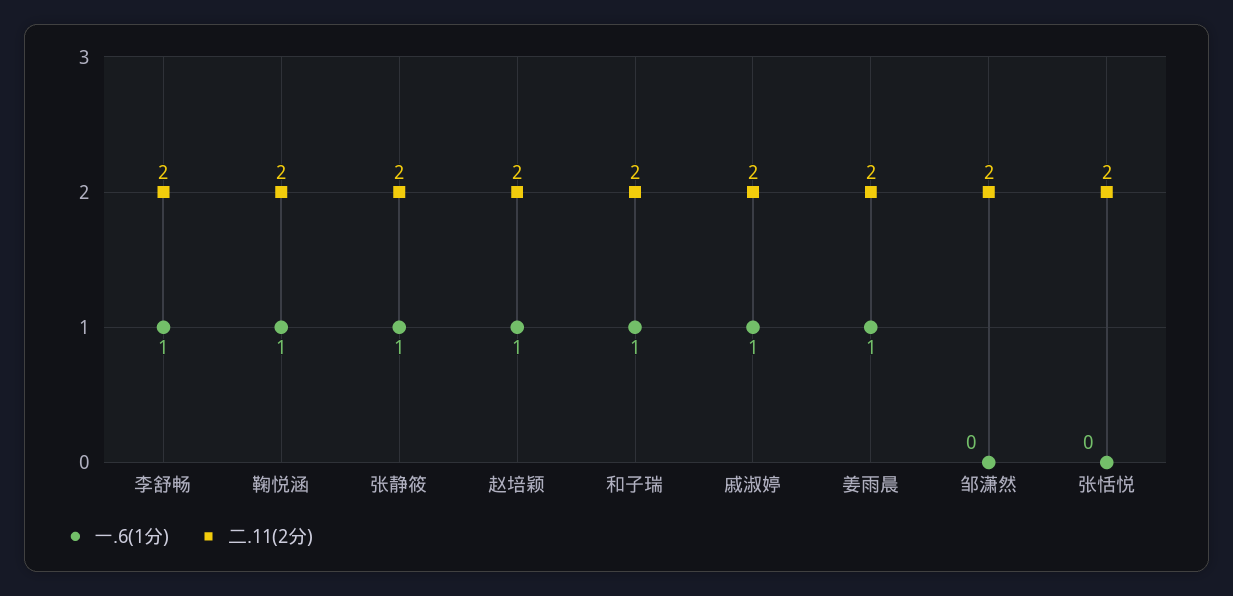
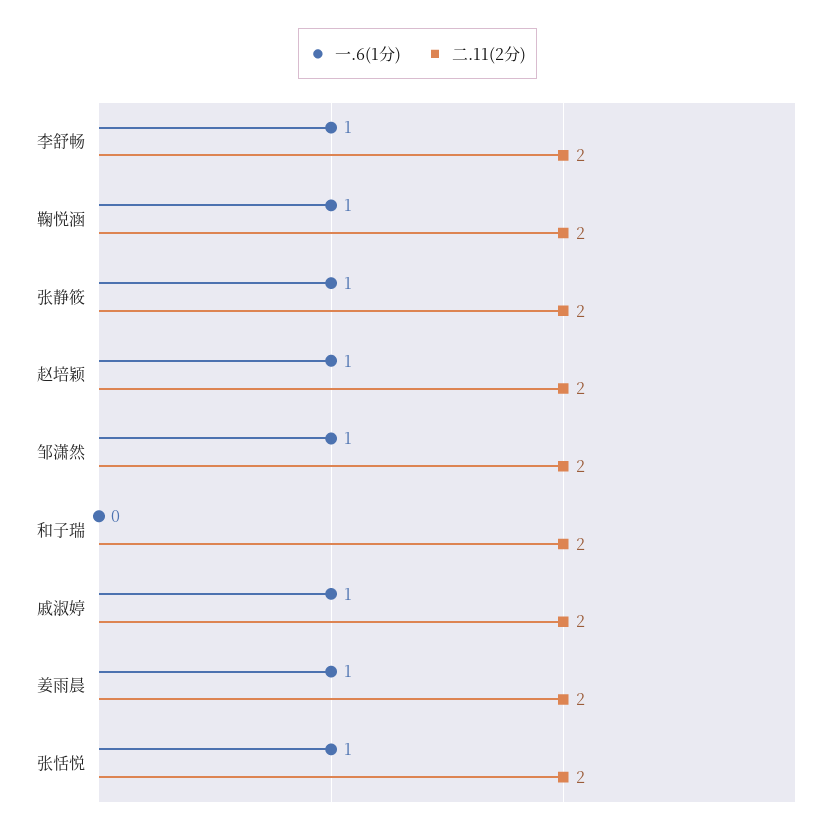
一.6(1分), 和子瑞: 1 -> 0
一.6(1分), 邹潇然: 0 -> 1
一.6(1分), 张恬悦: 0 -> 1

